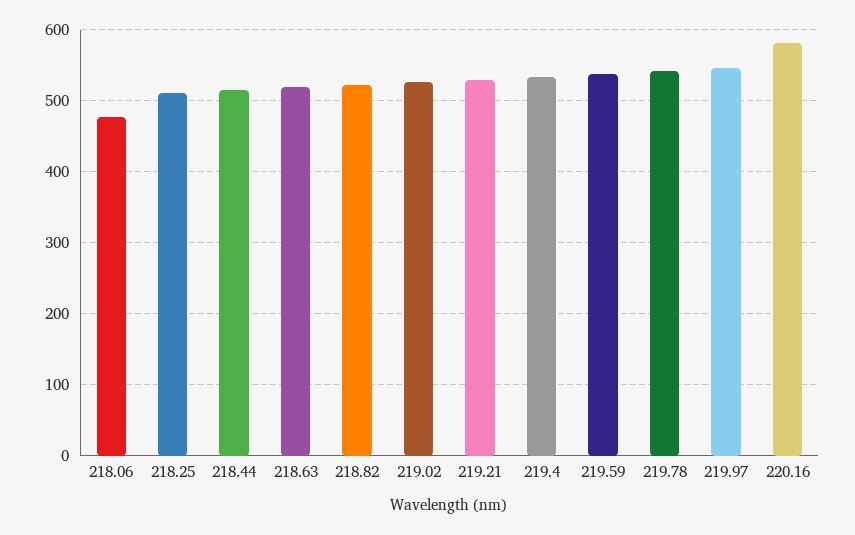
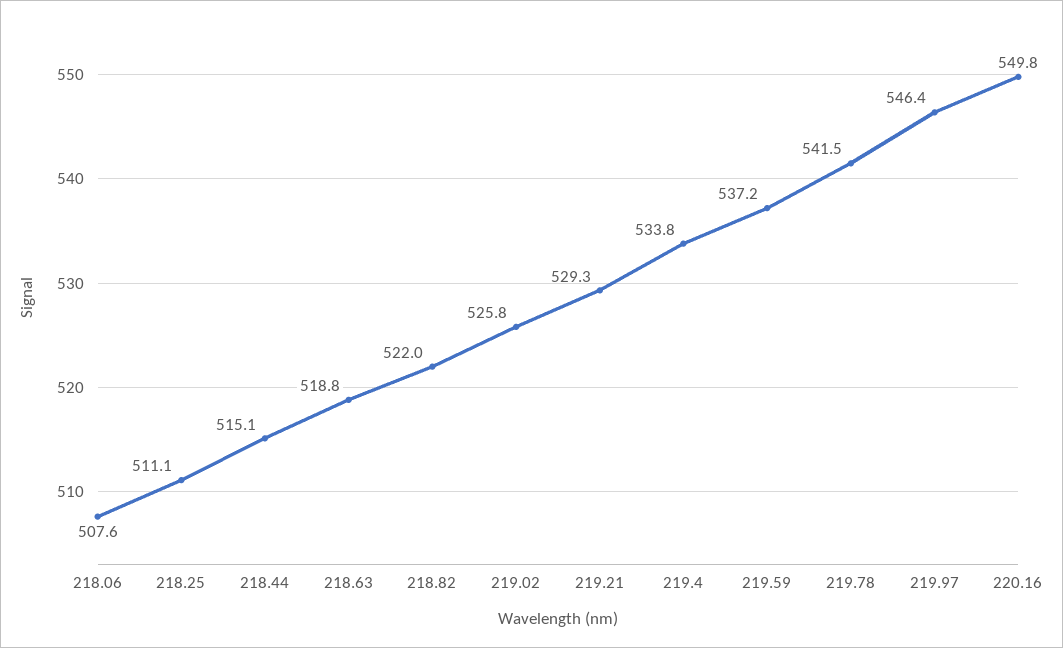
218.06: 480 -> 507.6
220.16: 580 -> 549.8

